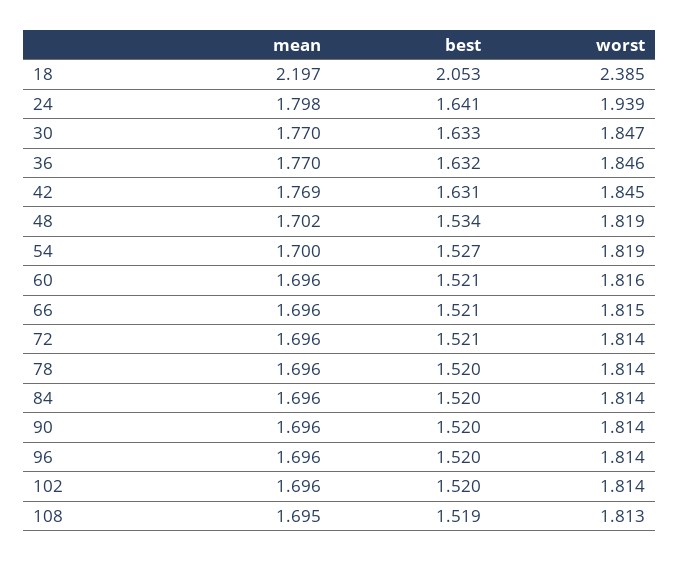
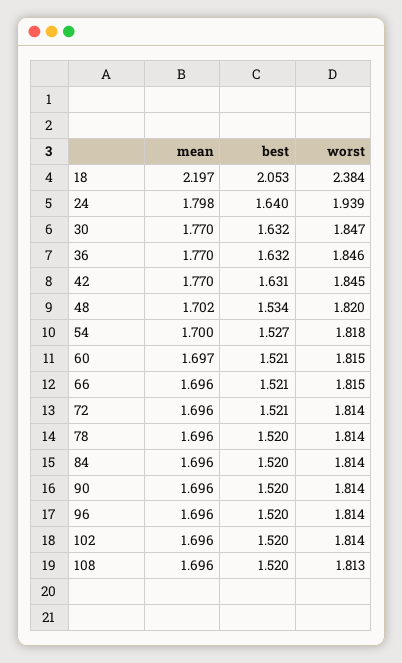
worst, 18: 2.385 -> 2.384
best, 24: 1.641 -> 1.64
best, 30: 1.633 -> 1.632
mean, 42: 1.769 -> 1.77
worst, 48: 1.819 -> 1.82
worst, 54: 1.819 -> 1.818
mean, 60: 1.696 -> 1.697
worst, 60: 1.816 -> 1.815
mean, 108: 1.695 -> 1.696
best, 108: 1.519 -> 1.52

